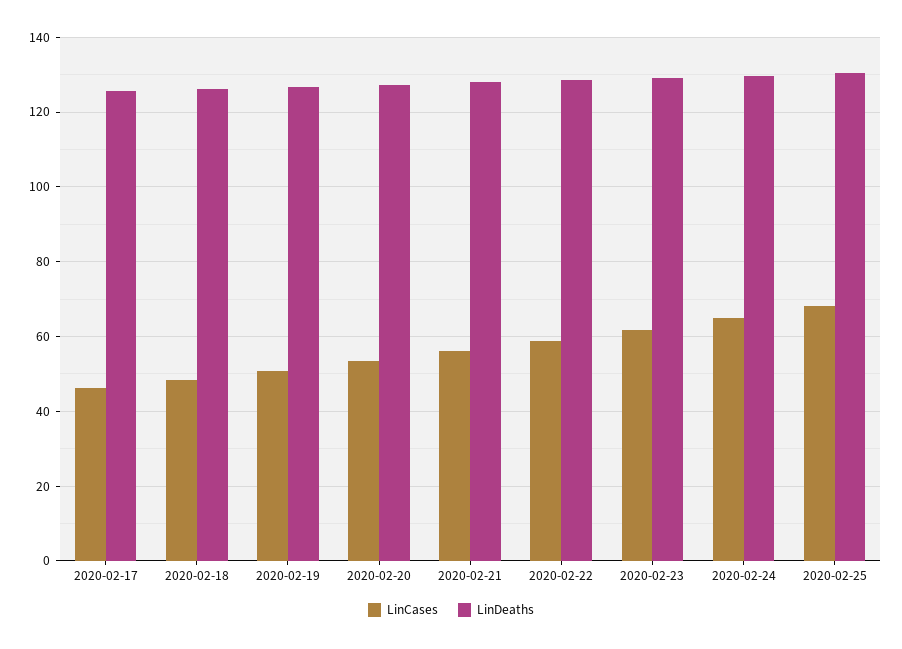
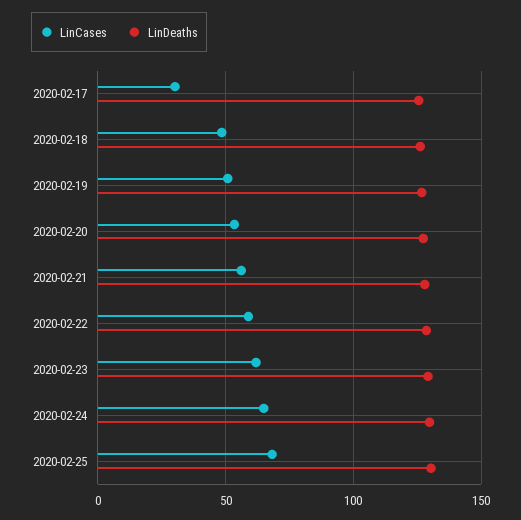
LinCases, 2020-02-17: 46 -> 30

